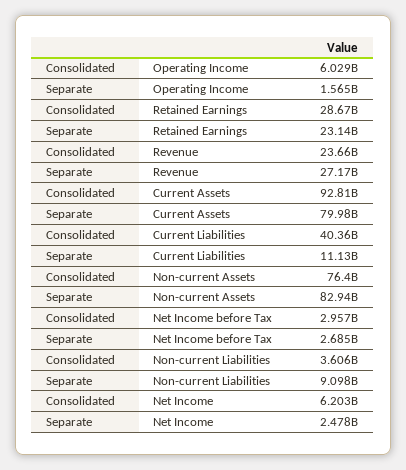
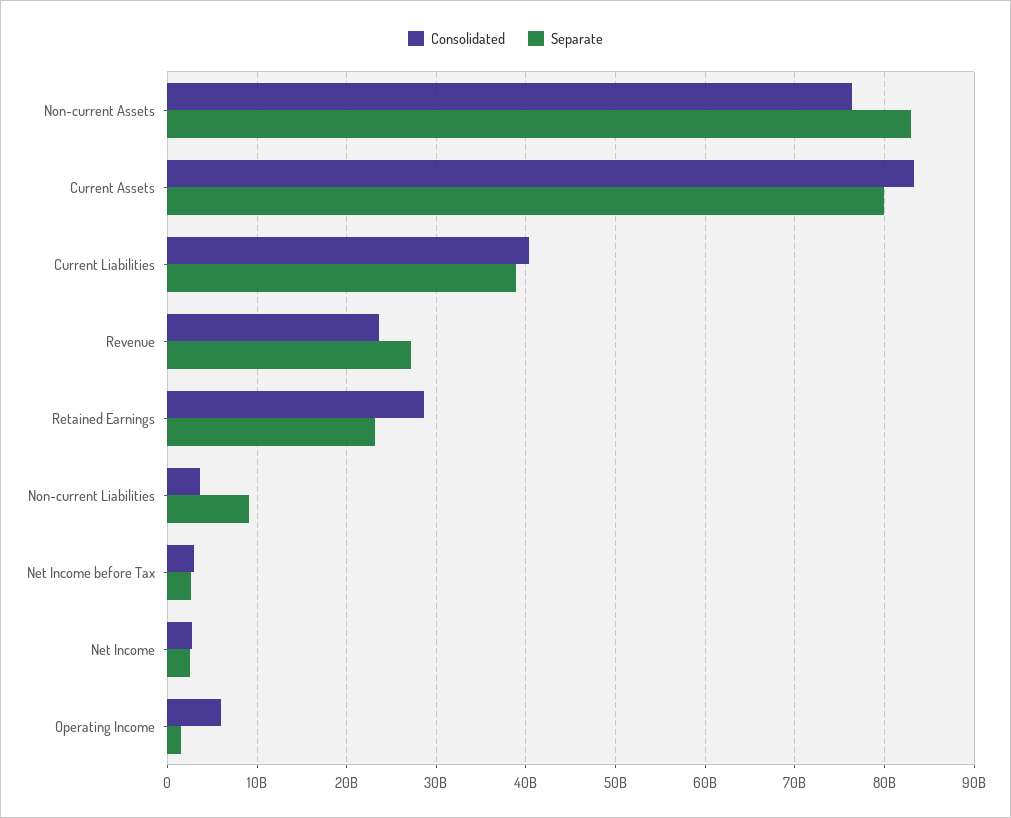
Consolidated, Current Assets: 92810000000 -> 83000000000
Separate, Current Liabilities: 11130000000 -> 39000000000
Consolidated, Net Income: 6203000000 -> 3000000000

